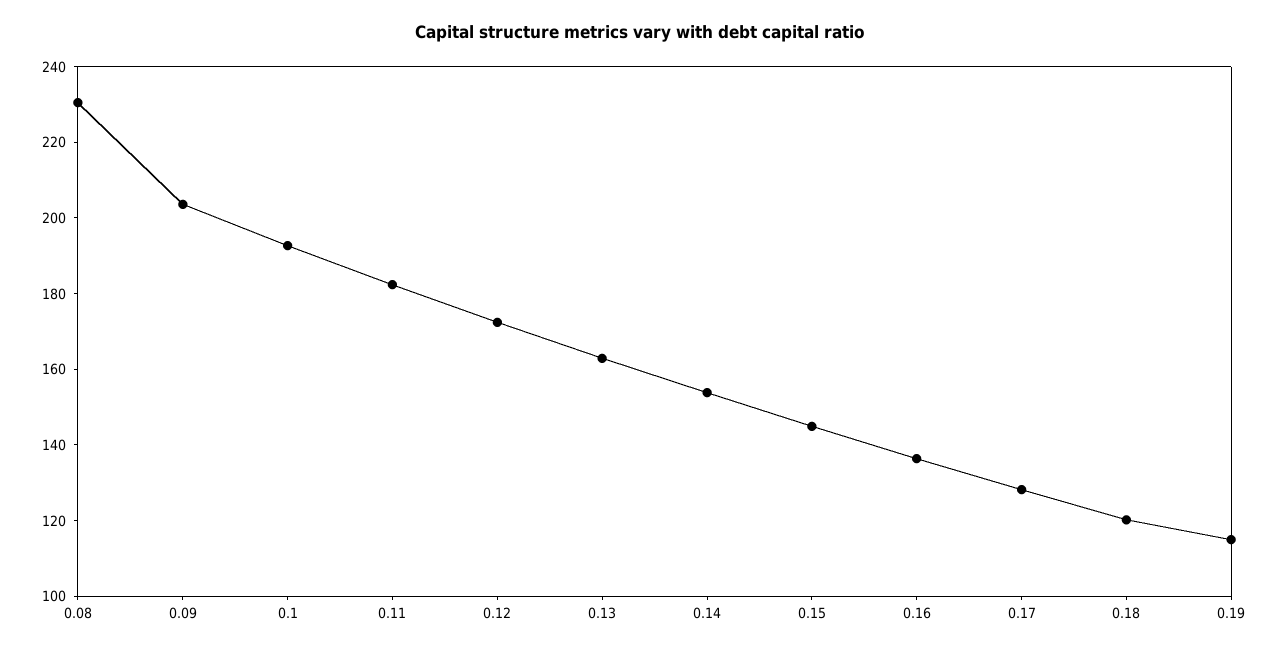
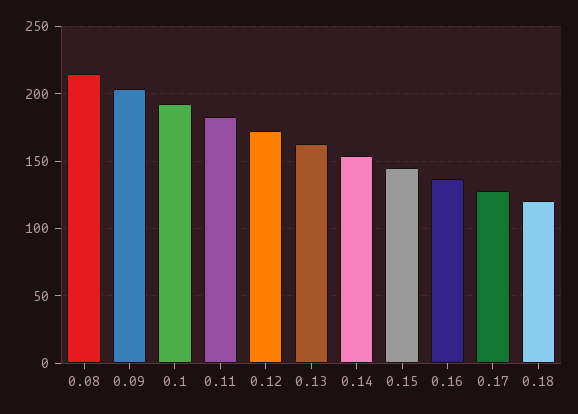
0.08: 230 -> 215
0.19: 115 -> none

